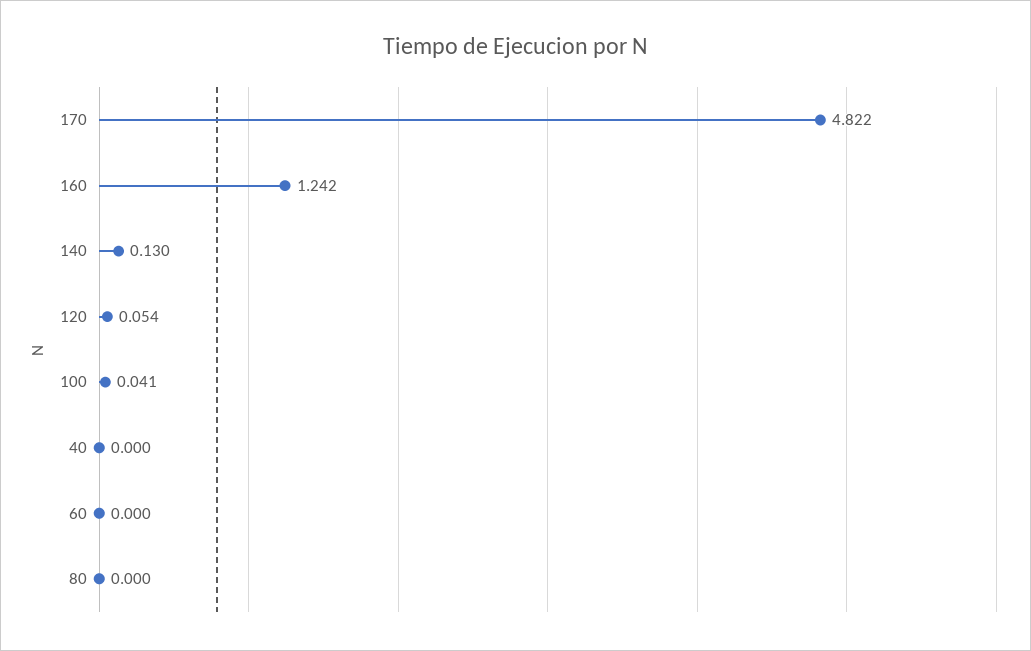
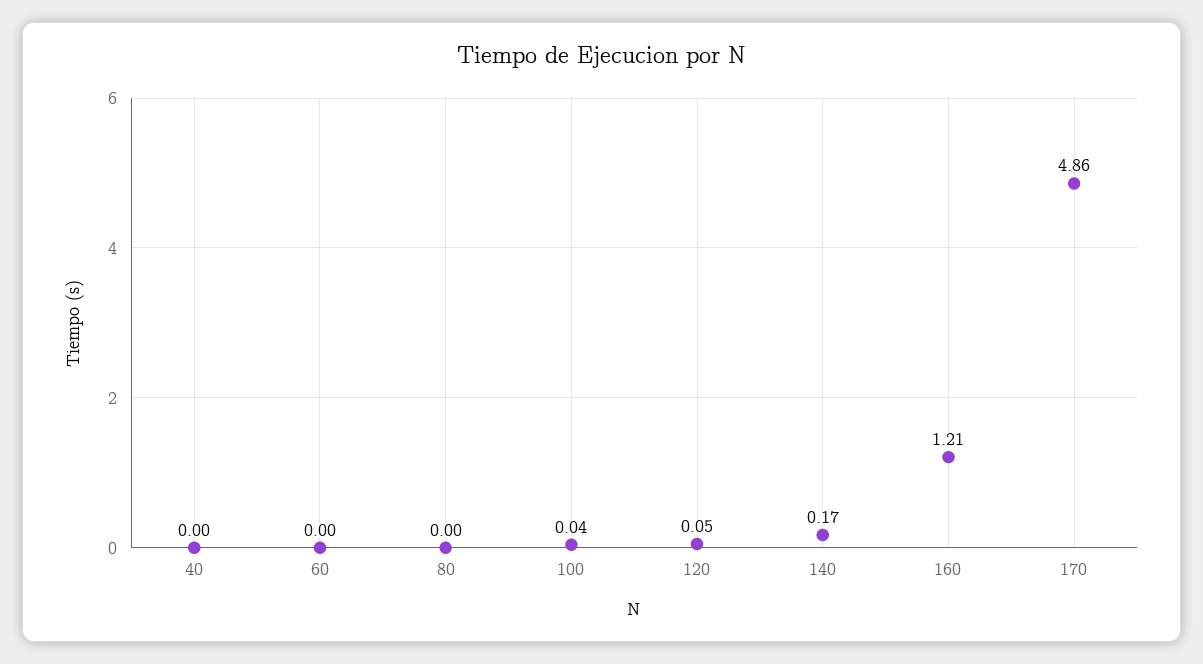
170: 4.822 -> 4.86
160: 1.242 -> 1.21
140: 0.13 -> 0.17

